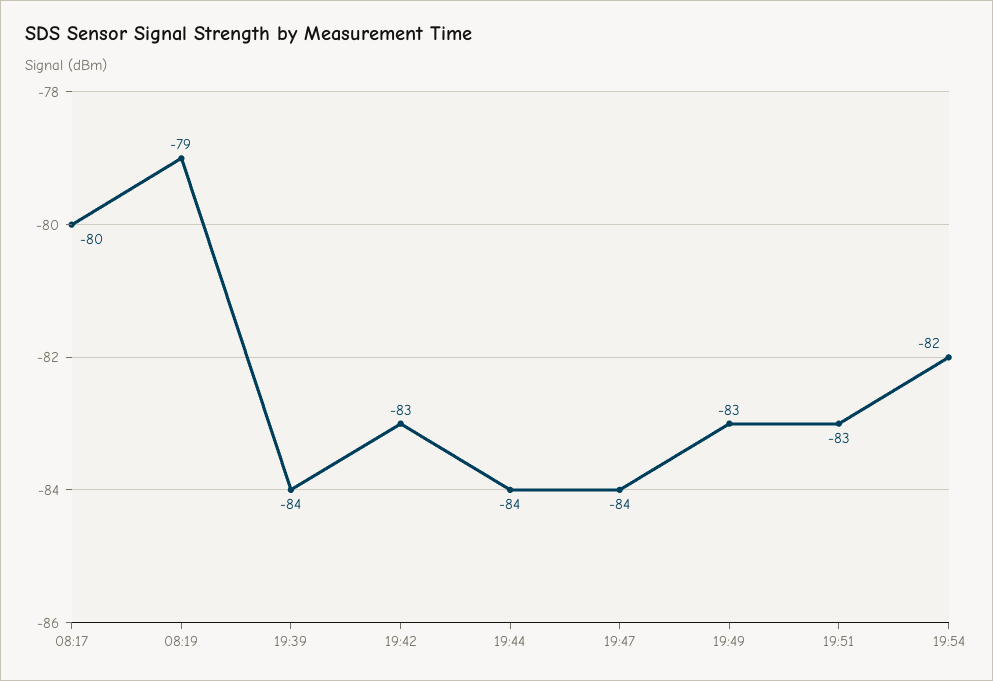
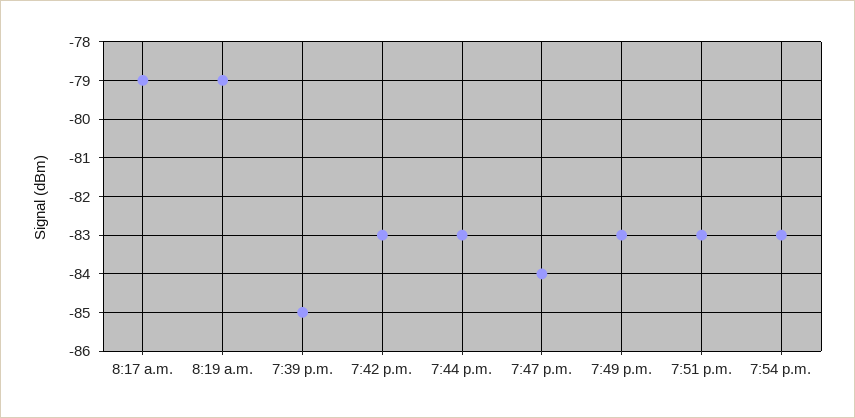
08:17: -80 -> -79
19:39: -84 -> -85
19:44: -84 -> -83
19:54: -82 -> -83

